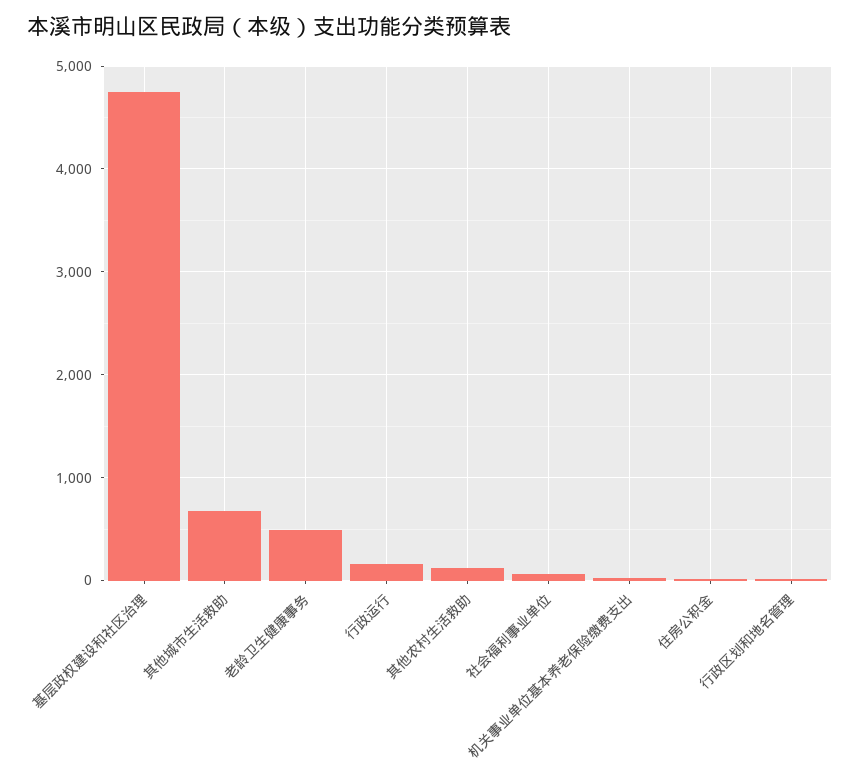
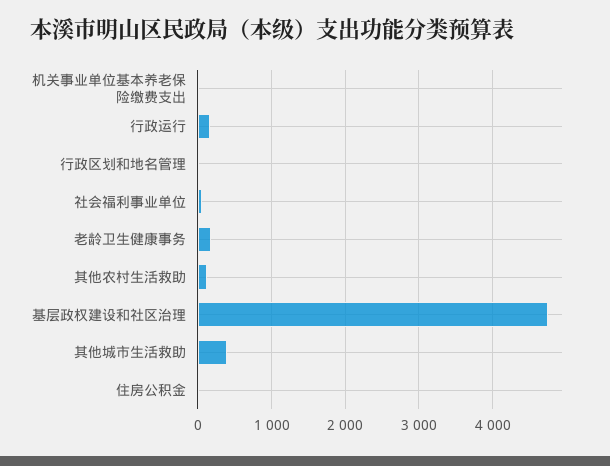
其他城市生活救助: 700 -> 400
老龄卫生健康事务: 500 -> 200

